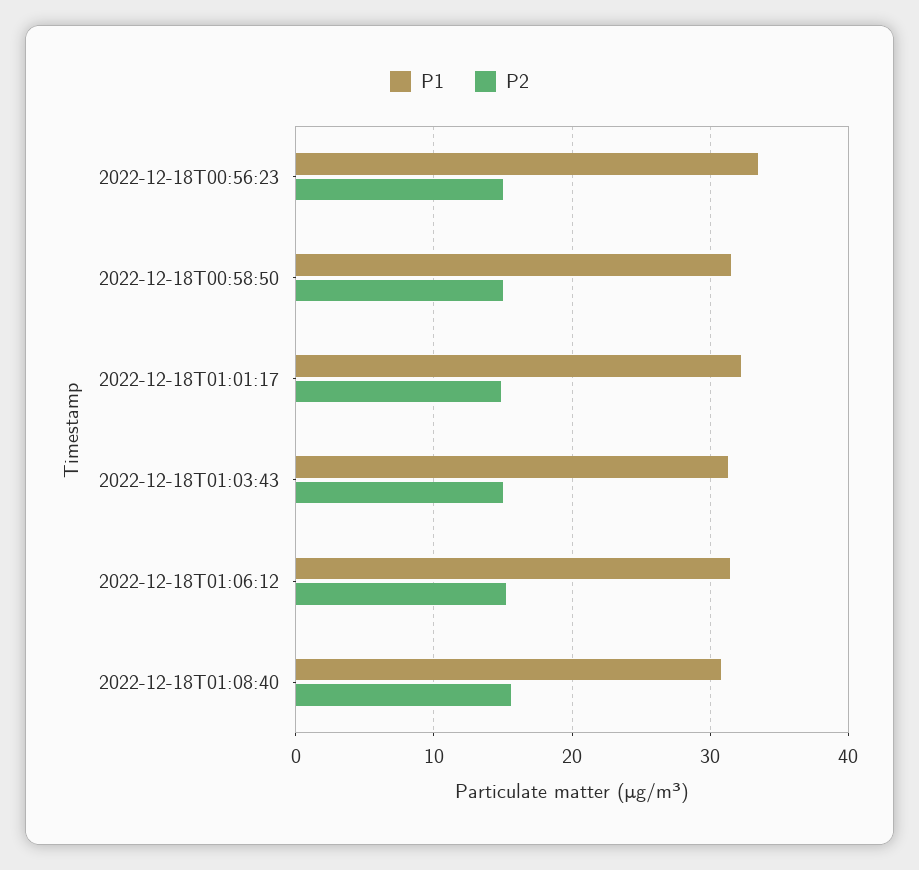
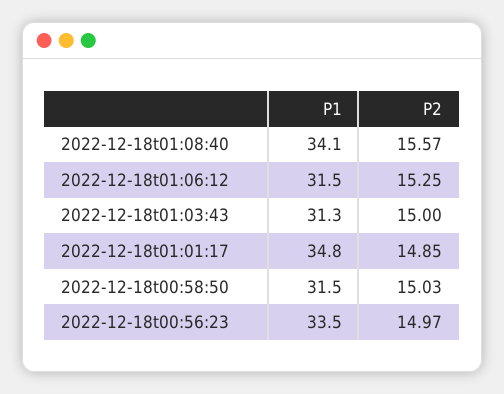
P1, 2022-12-18T01:01:17: 32 -> 34.8
P1, 2022-12-18T01:08:40: 31 -> 34.1

